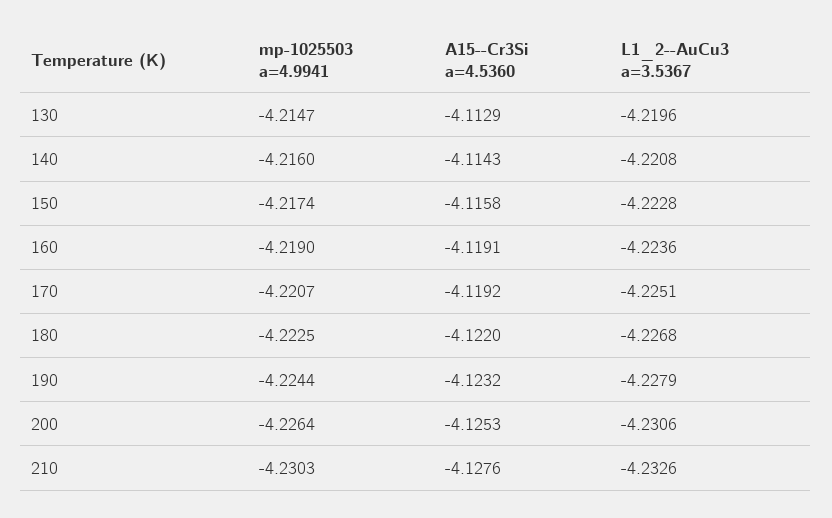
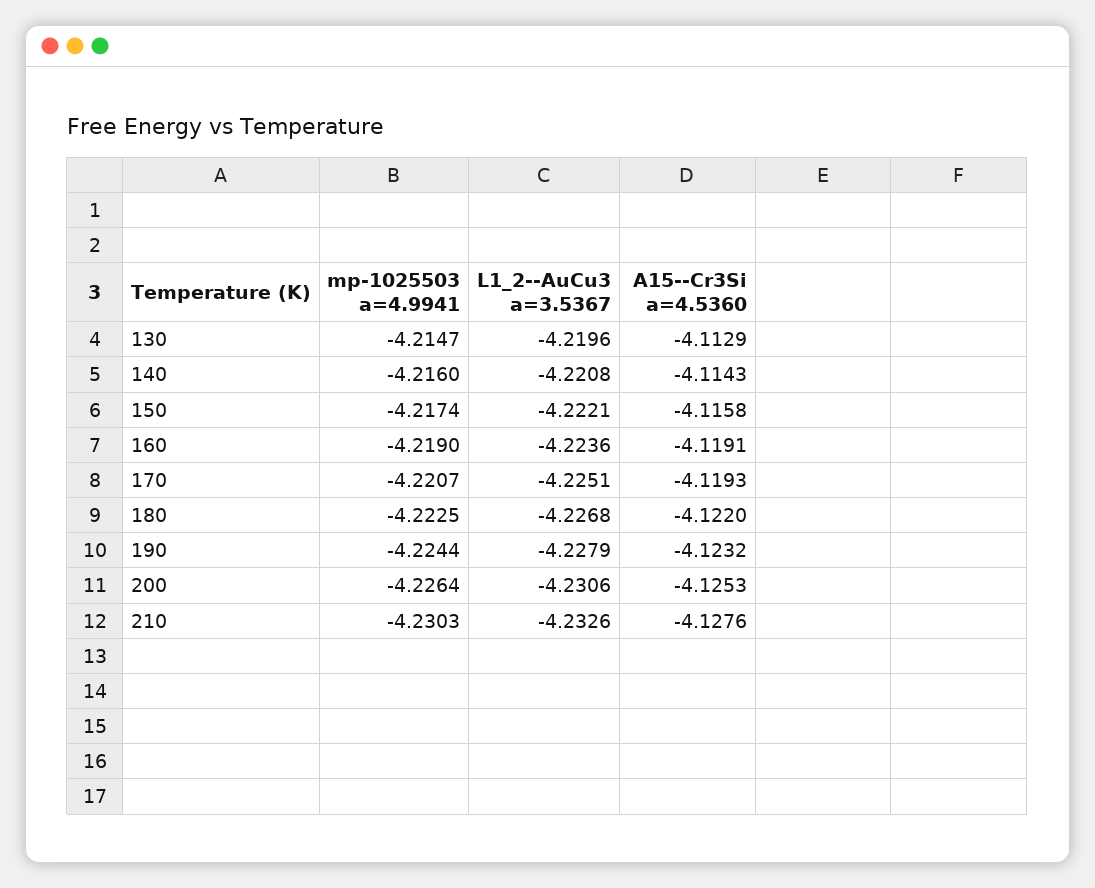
L1_2--AuCu3 a=3.5367, 150: -4.2228 -> -4.2221
A15--Cr3Si a=4.5360, 170: -4.1192 -> -4.1193

